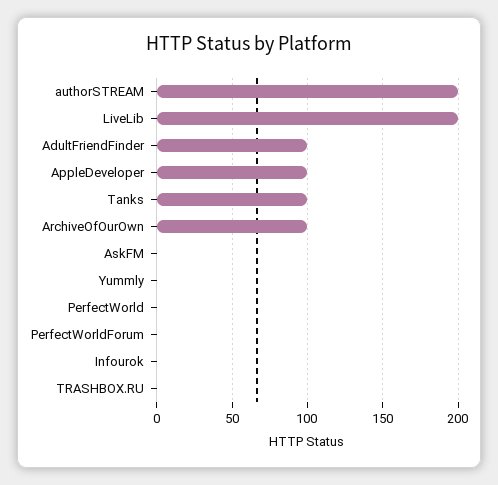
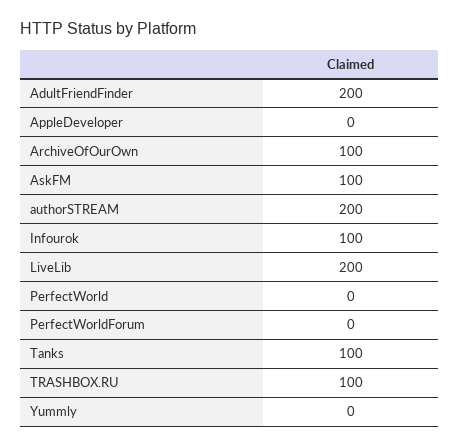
AdultFriendFinder: 100 -> 200
AppleDeveloper: 100 -> 0
AskFM: 0 -> 100
Infourok: 0 -> 100
TRASHBOX.RU: 0 -> 100

